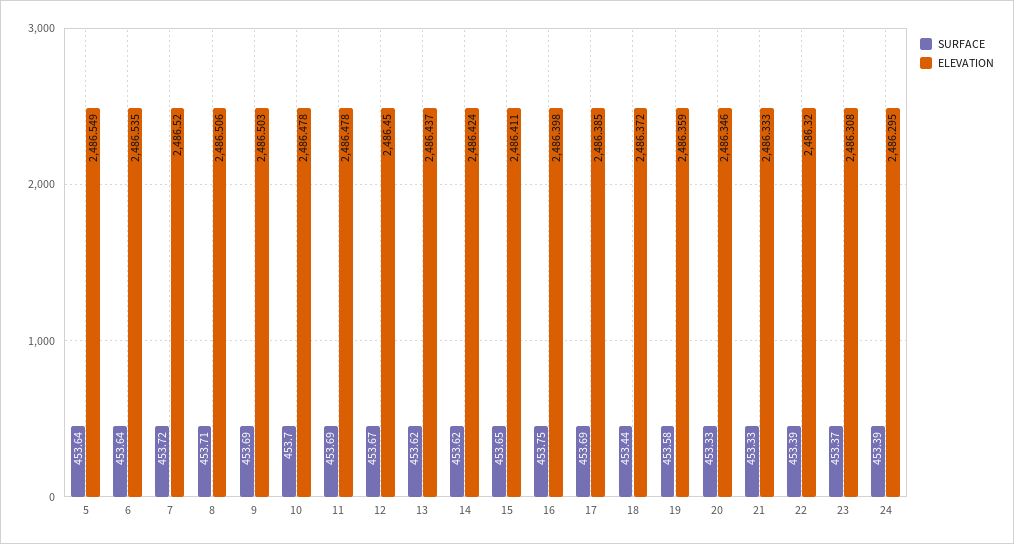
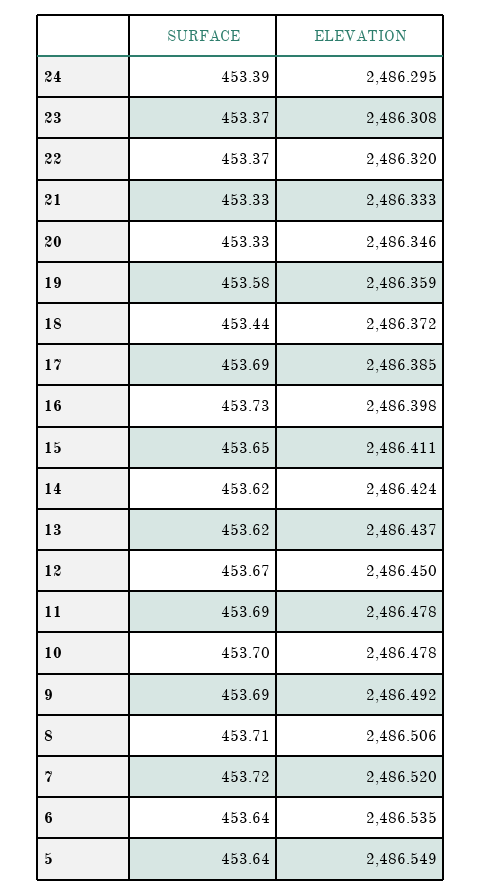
ELEVATION, 9: 2486.503 -> 2486.492
SURFACE, 16: 453.75 -> 453.73
SURFACE, 22: 453.39 -> 453.37

